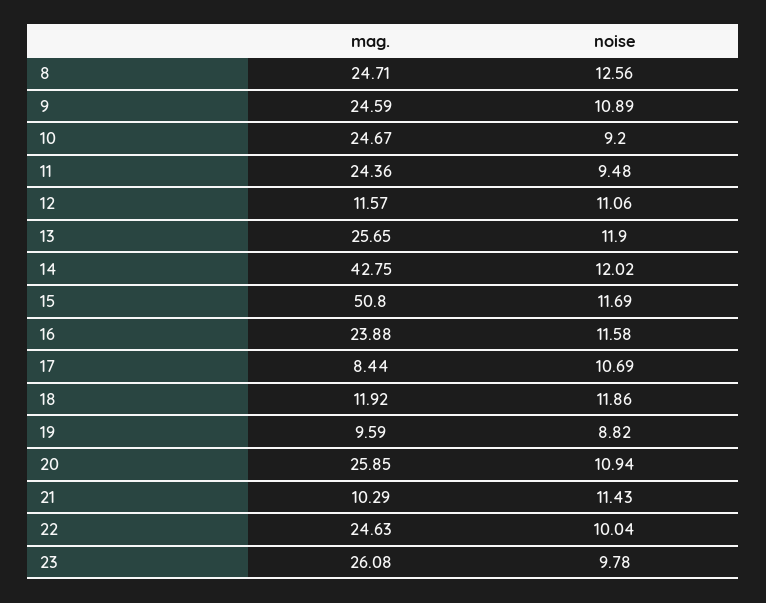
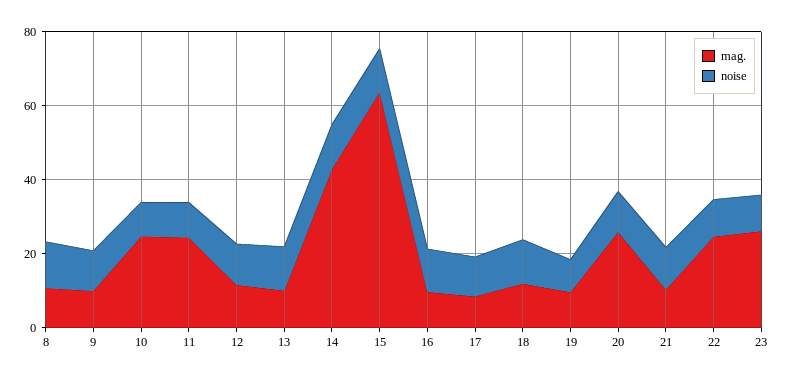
mag., 8: 24.71 -> 10
mag., 9: 24.59 -> 10
mag., 13: 25.65 -> 10
mag., 15: 50.8 -> 65
mag., 16: 23.88 -> 10

